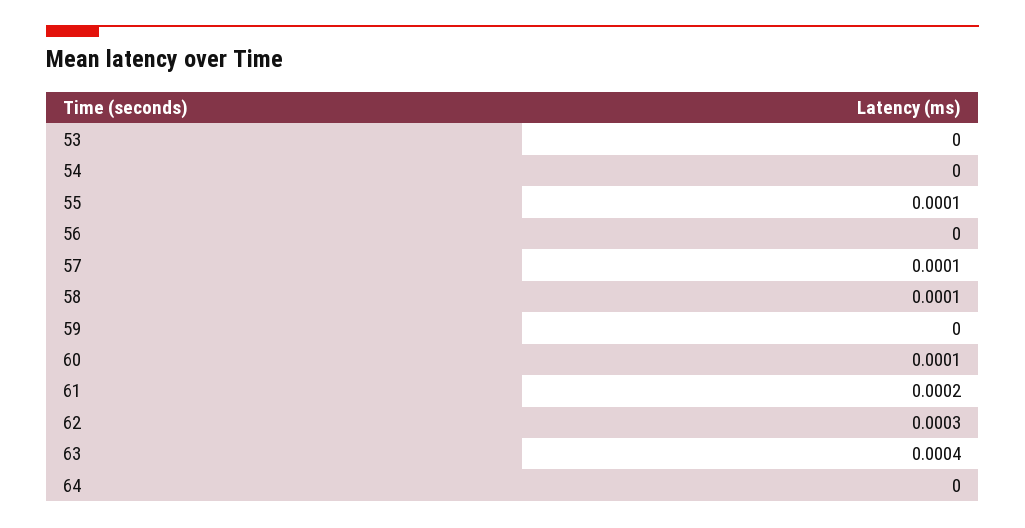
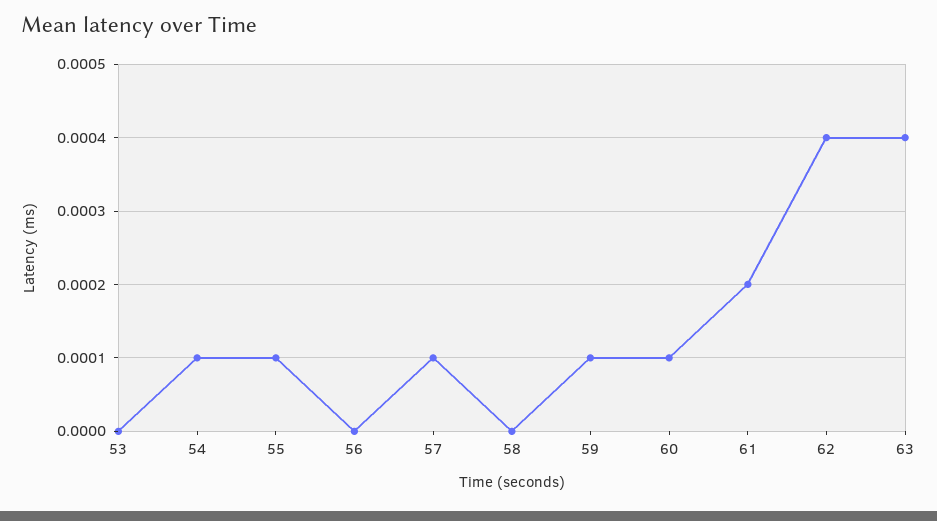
54: 0 -> 0.0001
58: 0.0001 -> 0
59: 0 -> 0.0001
62: 0.0003 -> 0.0004
64: 0 -> none

